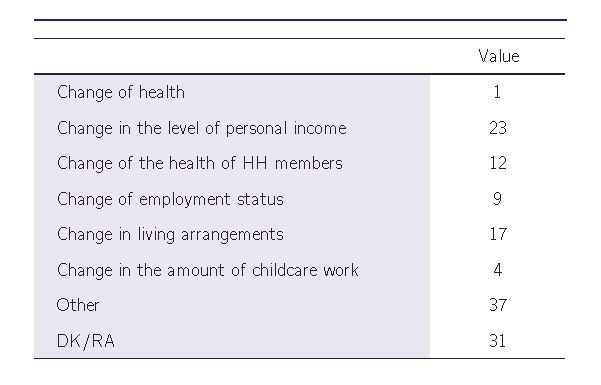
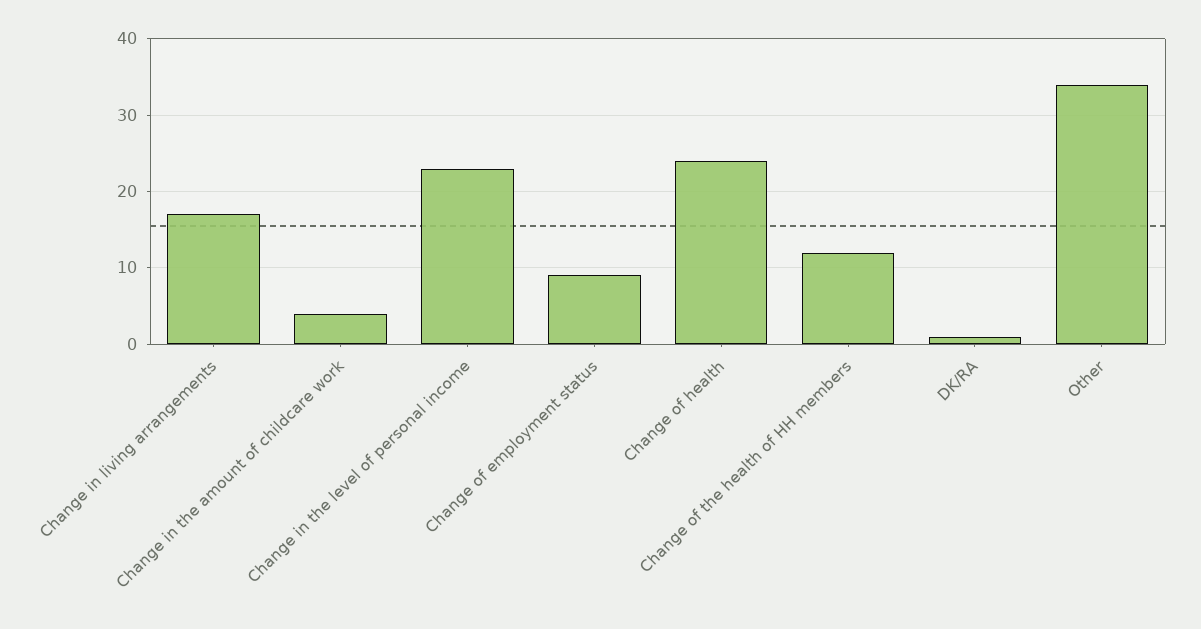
Change of health: 1 -> 24
Other: 37 -> 34
DK/RA: 31 -> 1

